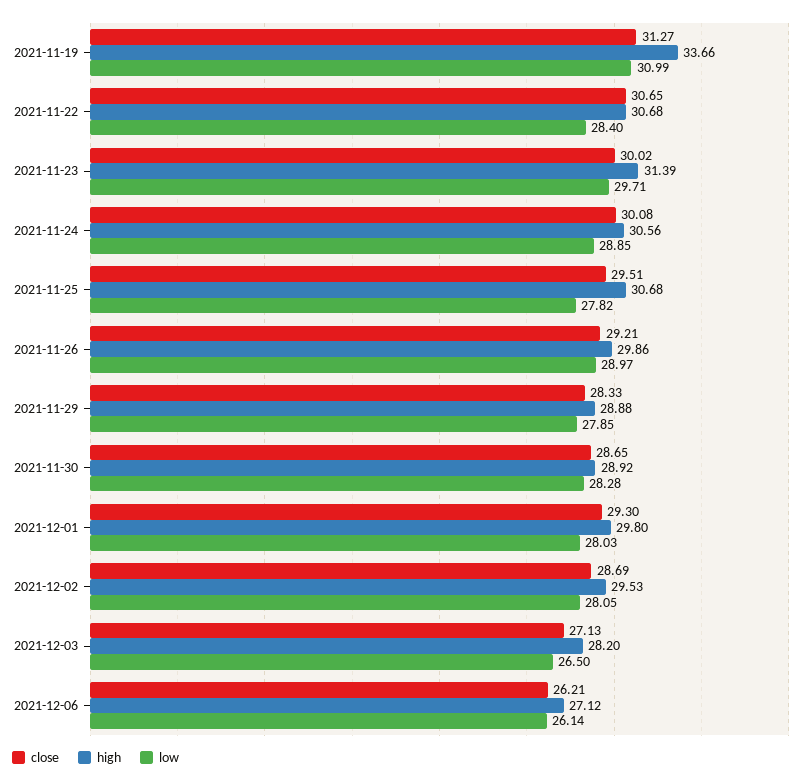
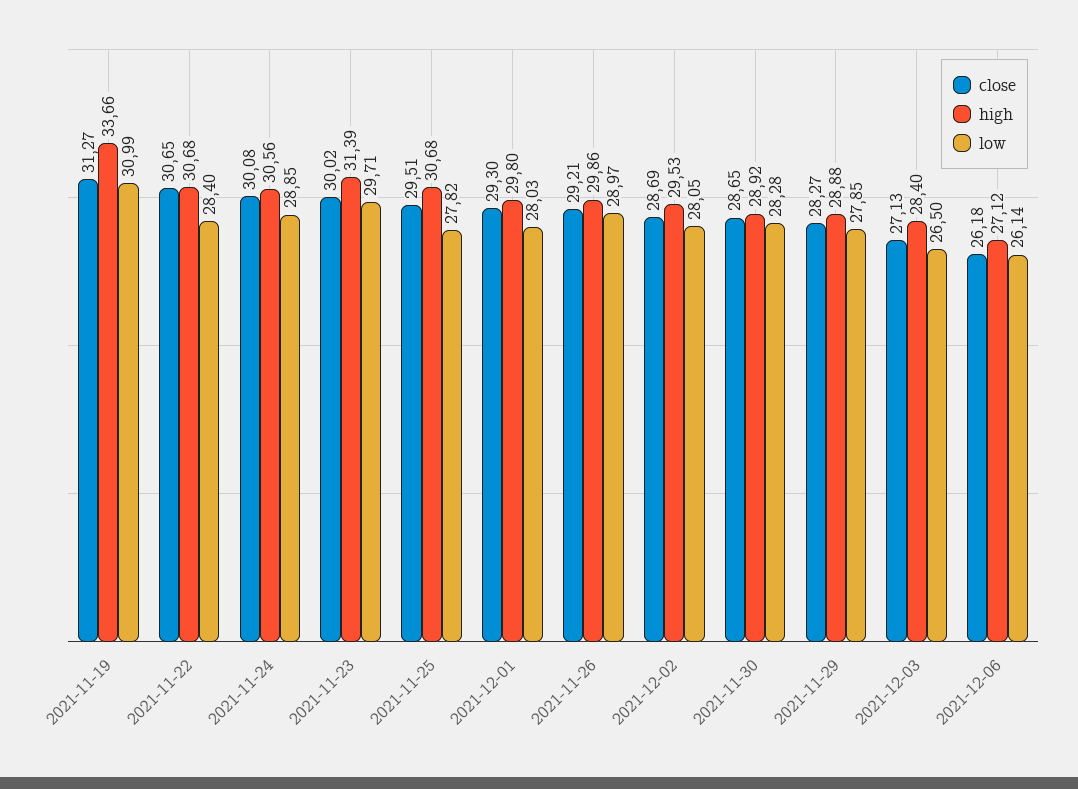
close, 2021-11-29: 28.33 -> 28.27
high, 2021-12-03: 28.2 -> 28.4
close, 2021-12-06: 26.21 -> 26.18

